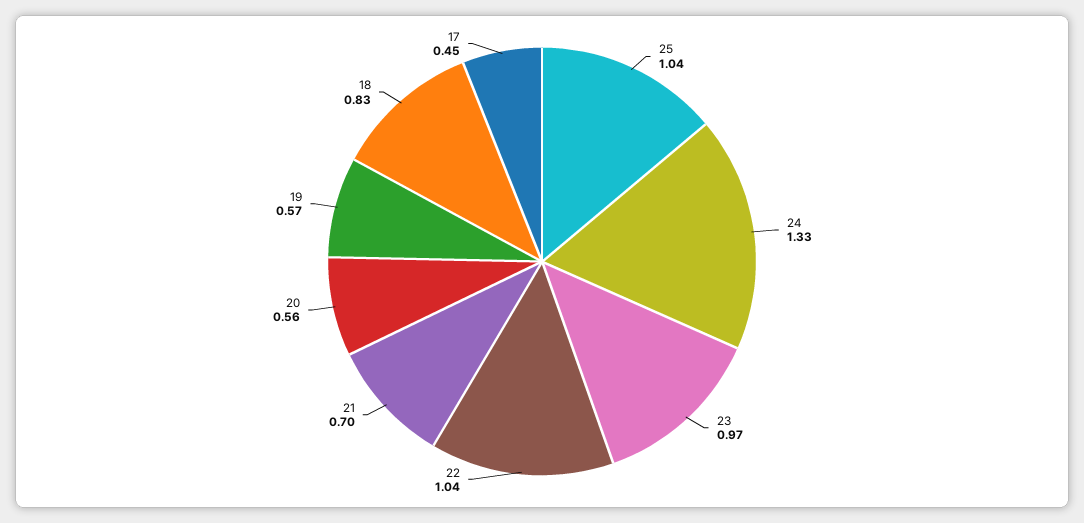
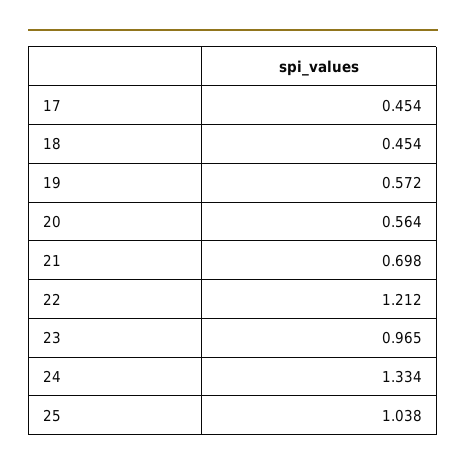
22: 1.04 -> 1.212
18: 0.83 -> 0.454

